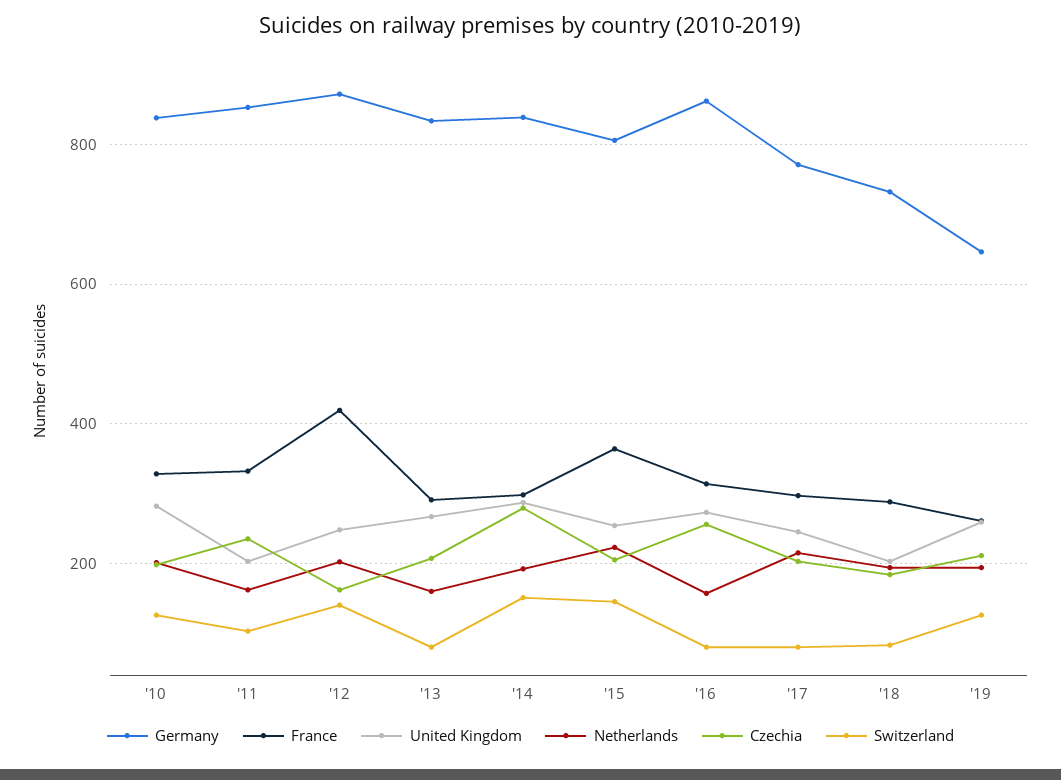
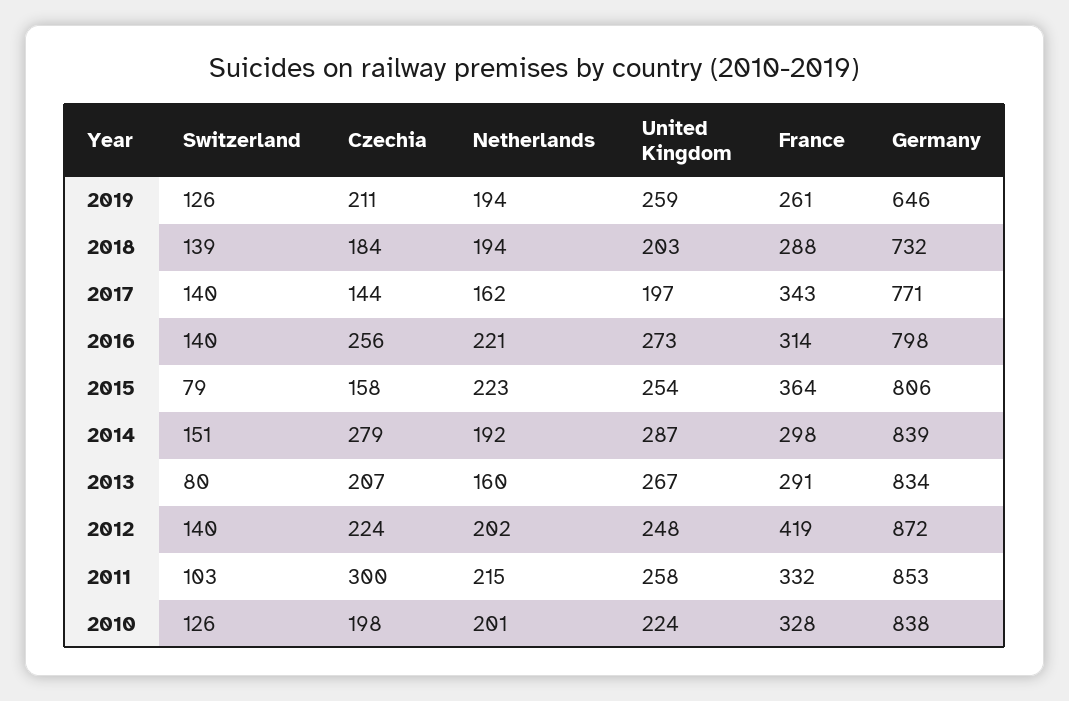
United Kingdom, '10: 280 -> 224
United Kingdom, '11: 200 -> 258
Netherlands, '11: 160 -> 215
Czechia, '11: 240 -> 300
Czechia, '12: 160 -> 224
Czechia, '15: 200 -> 158
Switzerland, '15: 140 -> 79
Germany, '16: 860 -> 798
Netherlands, '16: 160 -> 221
Switzerland, '16: 80 -> 140
France, '17: 300 -> 343
United Kingdom, '17: 240 -> 197
Netherlands, '17: 220 -> 162
Czechia, '17: 200 -> 144
Switzerland, '17: 80 -> 140
Switzerland, '18: 80 -> 139

